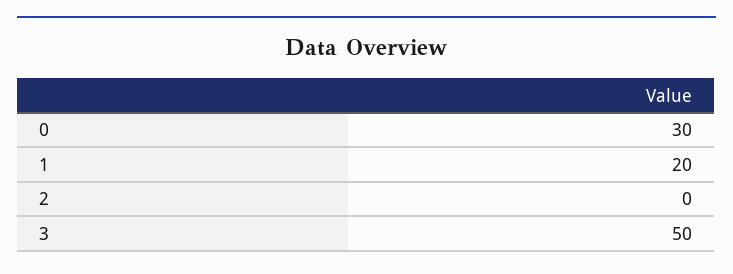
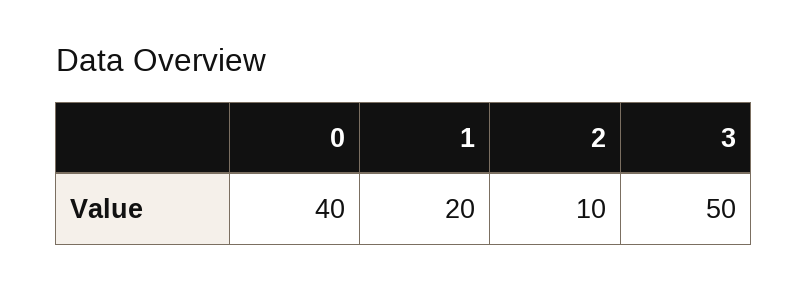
0: 30 -> 40
2: 0 -> 10

